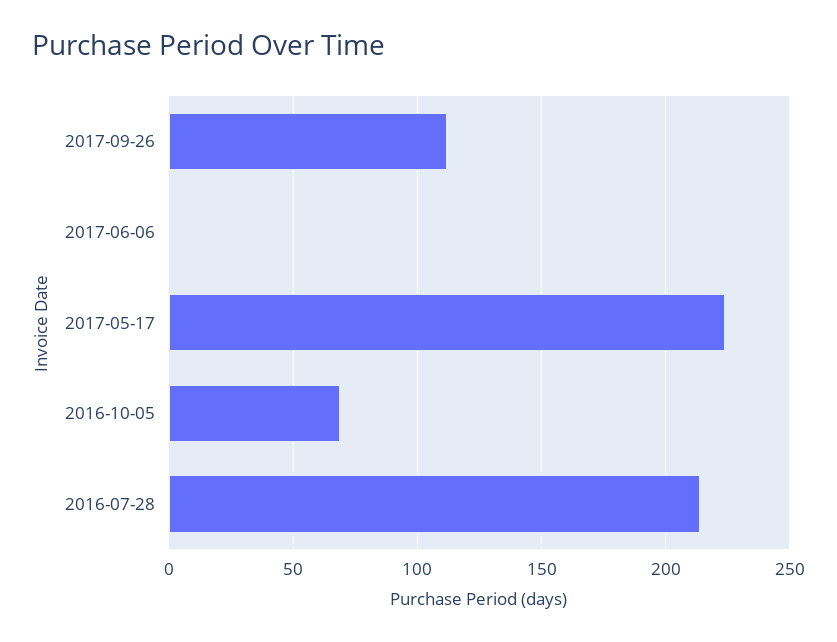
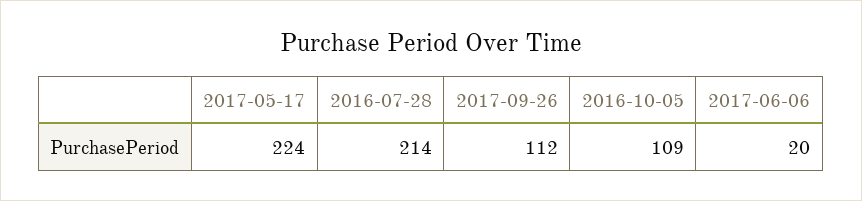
2017-06-06: 0 -> 20
2016-10-05: 70 -> 109

